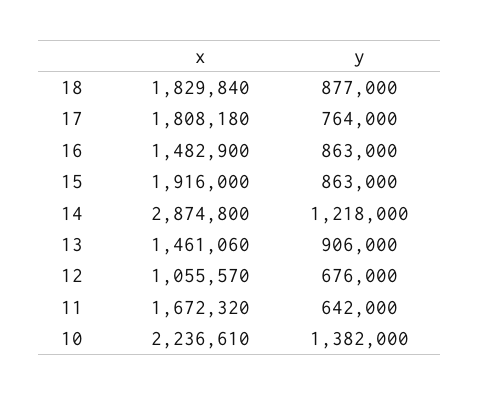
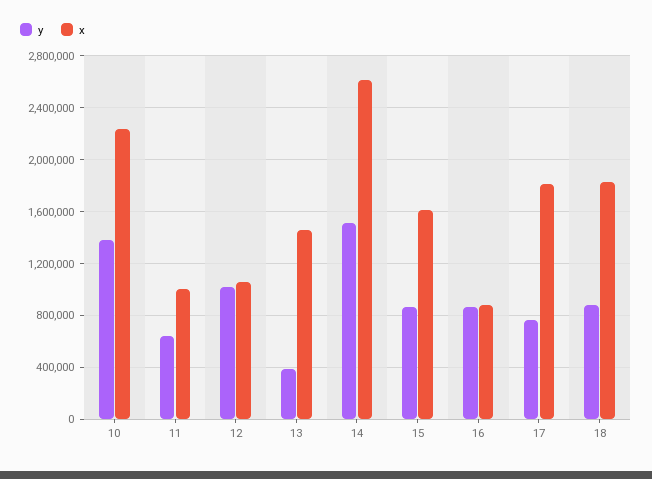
x, 16: 1482900 -> 900000
x, 15: 1916000 -> 1600000
x, 14: 2874800 -> 2600000
y, 14: 1218000 -> 1500000
y, 13: 906000 -> 400000
y, 12: 676000 -> 1000000
x, 11: 1672320 -> 1000000

